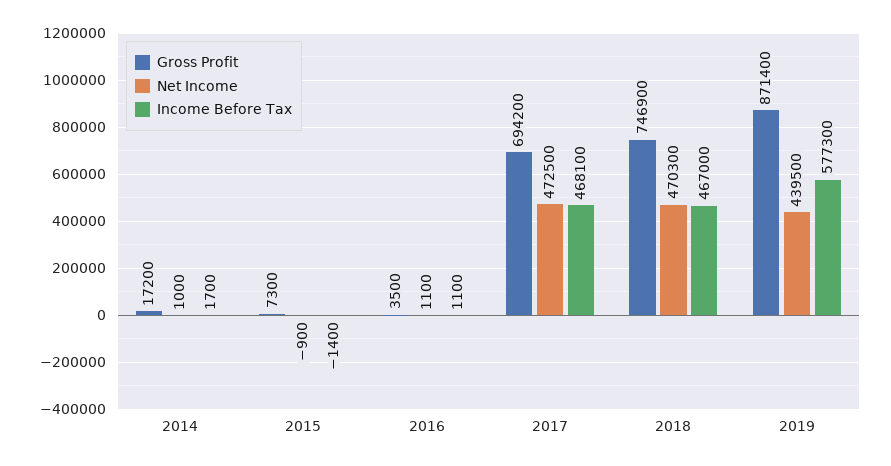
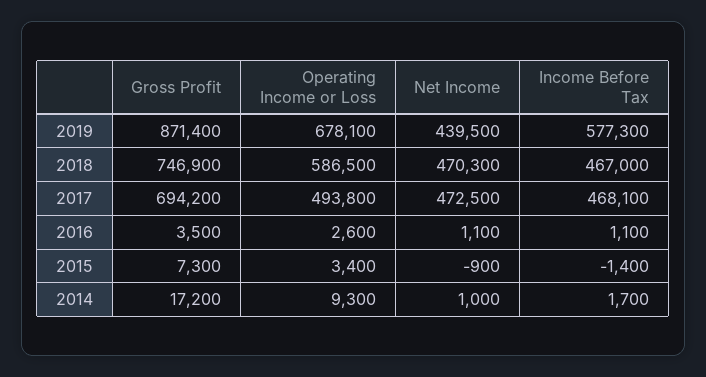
Operating Income or Loss, 2019: none -> 678100
Operating Income or Loss, 2018: none -> 586500
Operating Income or Loss, 2017: none -> 493800
Operating Income or Loss, 2016: none -> 2600
Operating Income or Loss, 2015: none -> 3400
Operating Income or Loss, 2014: none -> 9300

